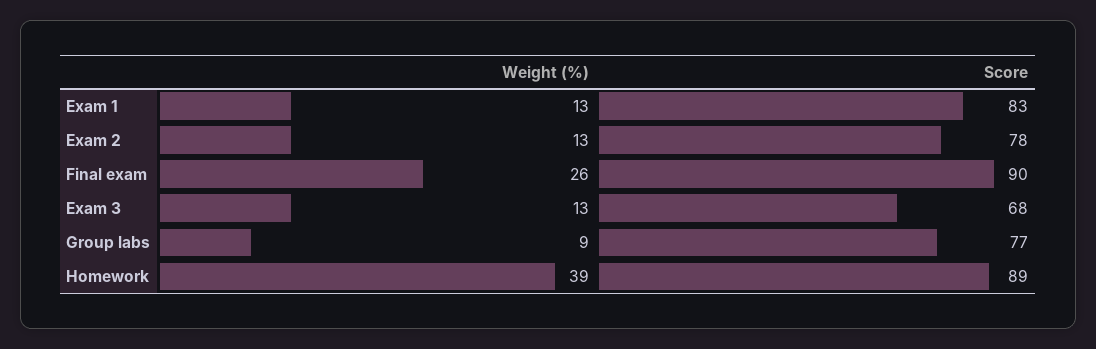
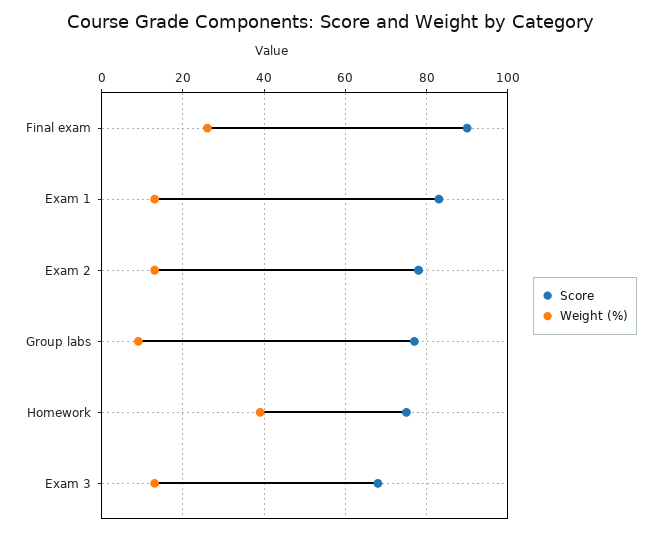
Score, Homework: 89 -> 75

